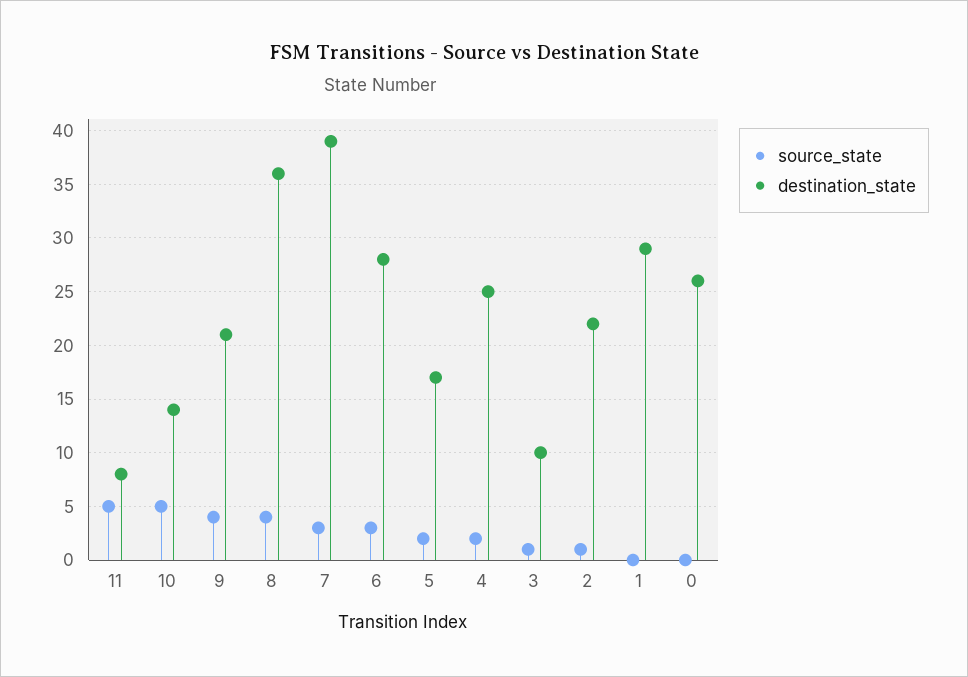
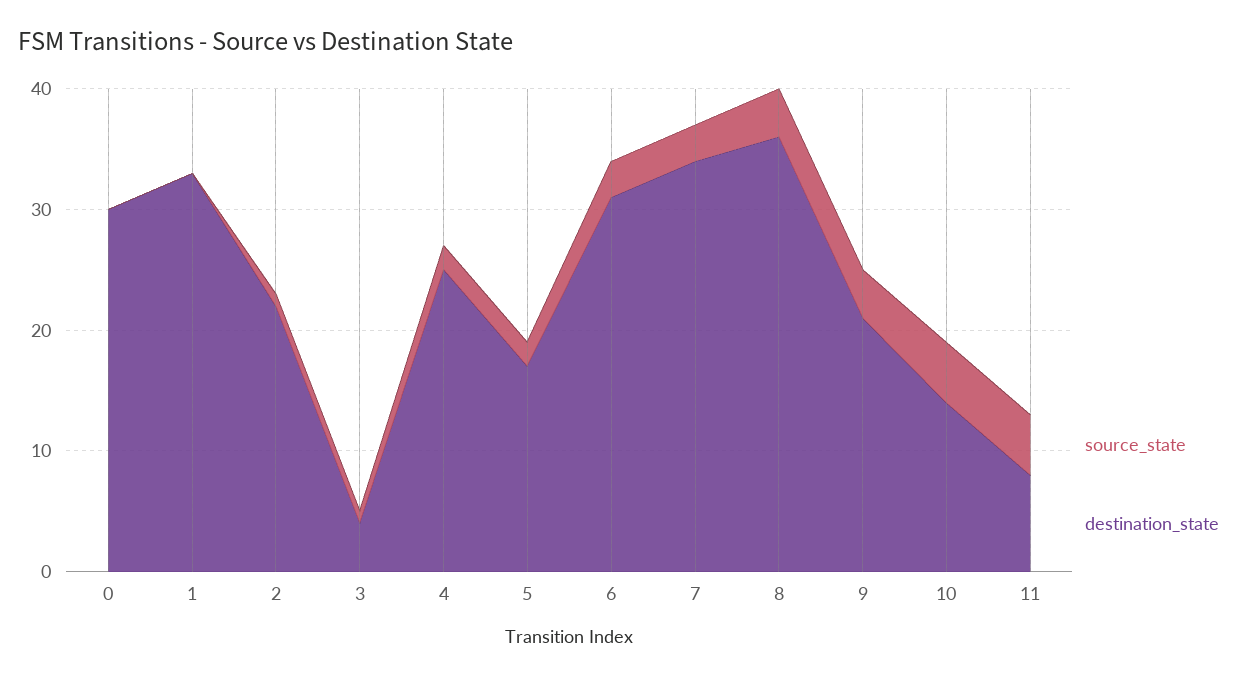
destination_state, 7: 39 -> 34
destination_state, 6: 28 -> 31
destination_state, 3: 10 -> 4
destination_state, 1: 29 -> 33
destination_state, 0: 26 -> 30

